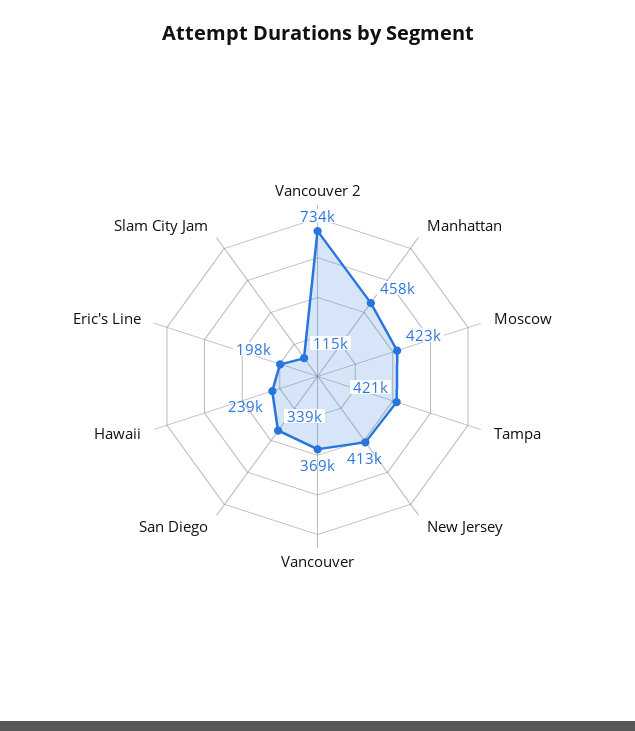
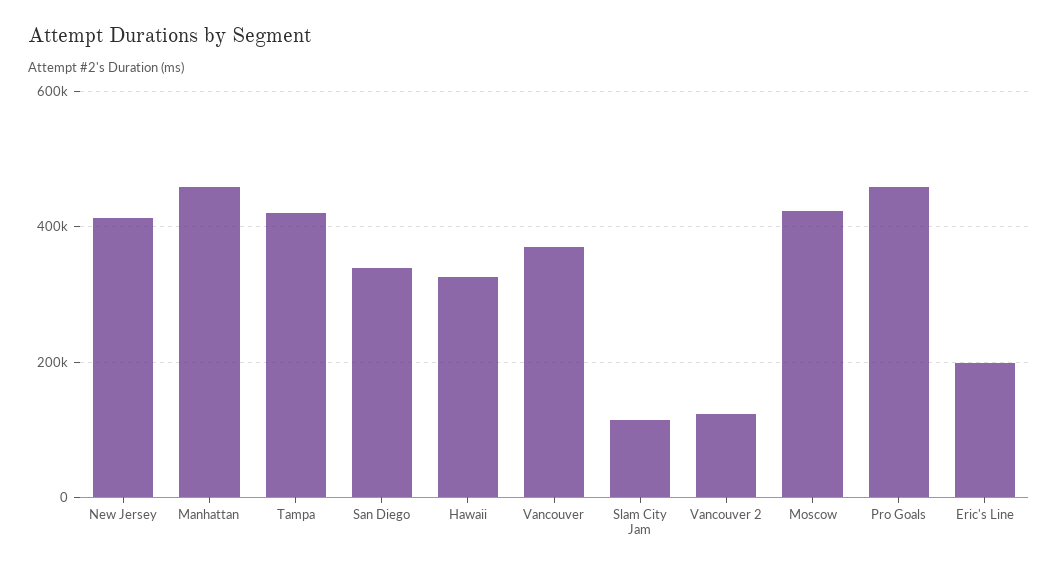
Vancouver 2: 734000 -> 120000
Hawaii: 239000 -> 320000
Pro Goals: none -> 460000

